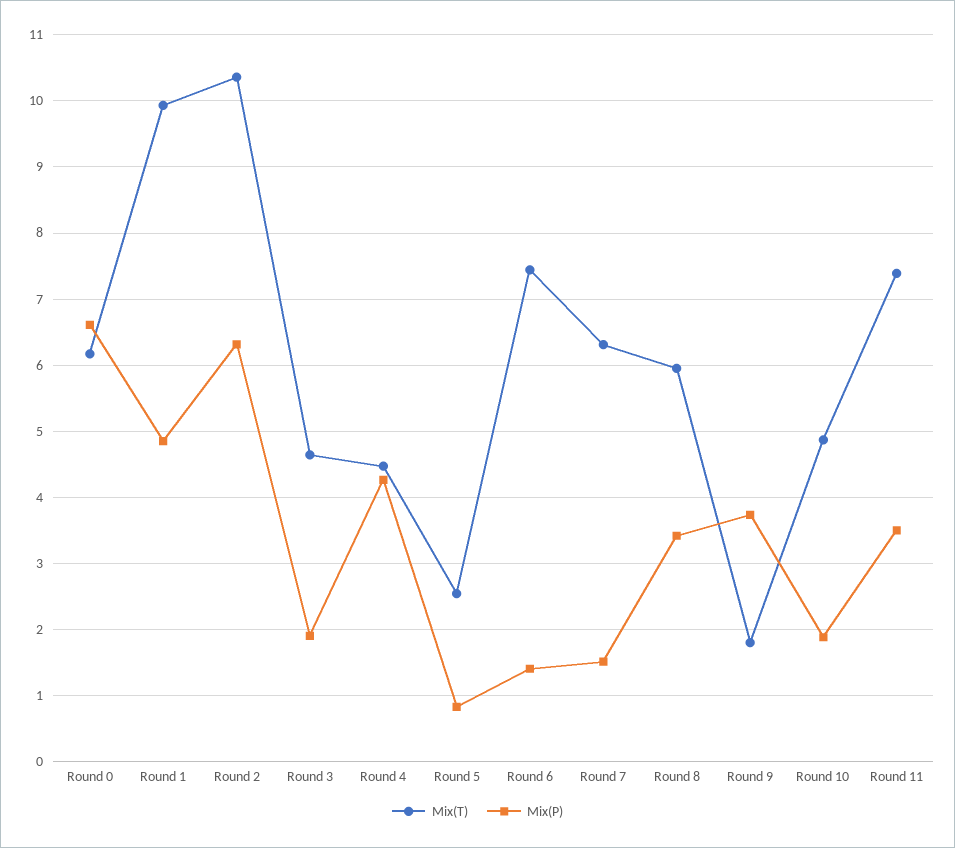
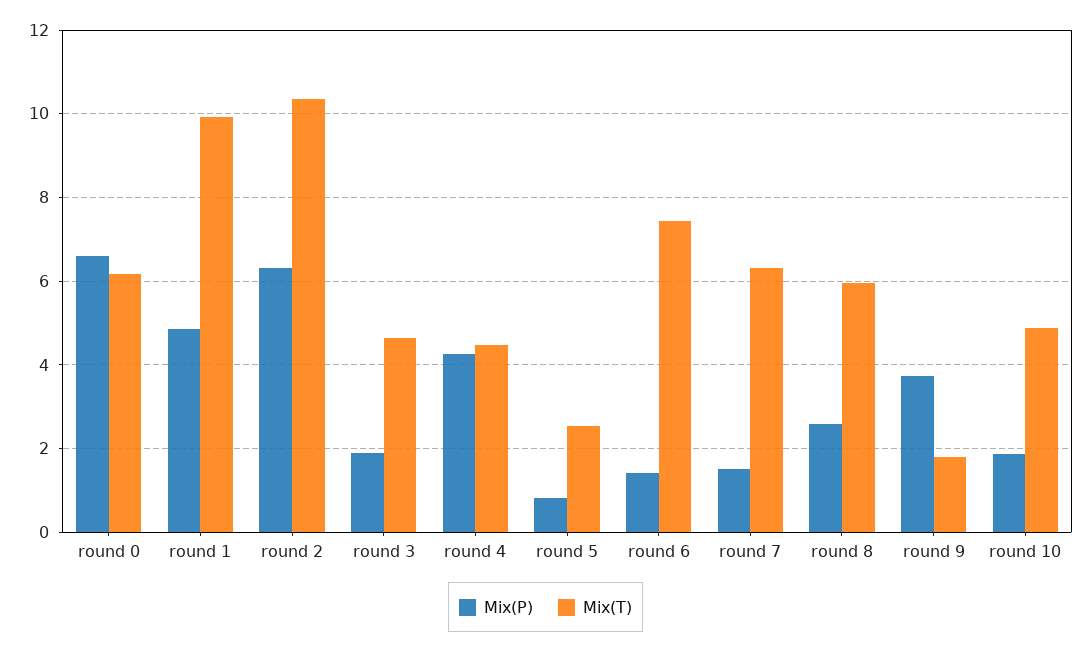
Mix(P), Round 8: 3.4 -> 2.6
Mix(T), Round 11: 7.4 -> none
Mix(P), Round 11: 3.5 -> none

